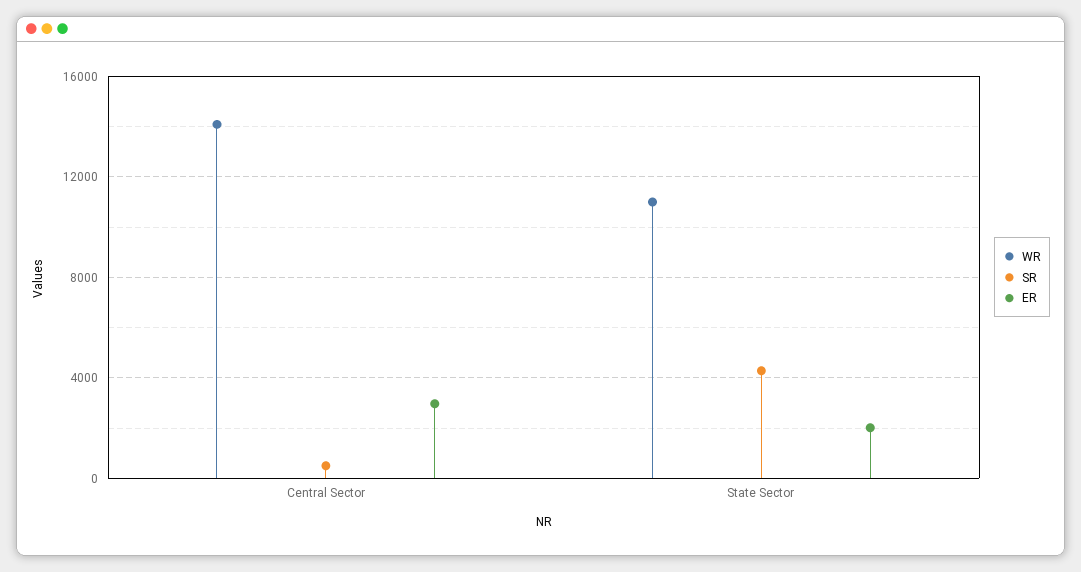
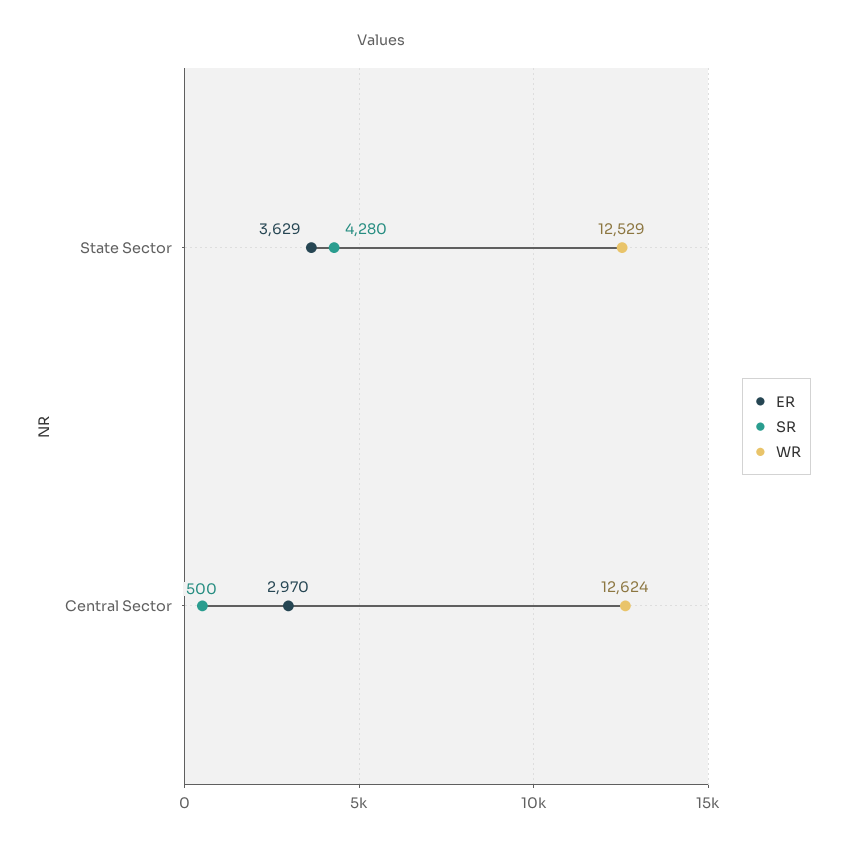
WR, Central Sector: 14000 -> 12624
WR, State Sector: 11000 -> 12529
ER, State Sector: 2000 -> 3629

